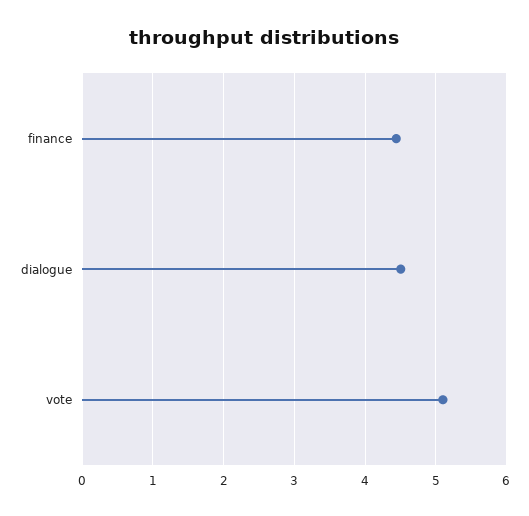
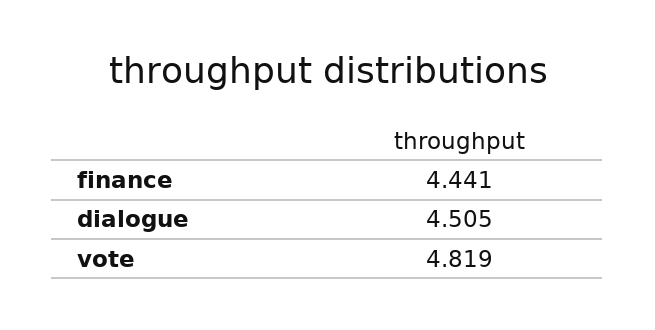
vote: 5.1 -> 4.819

